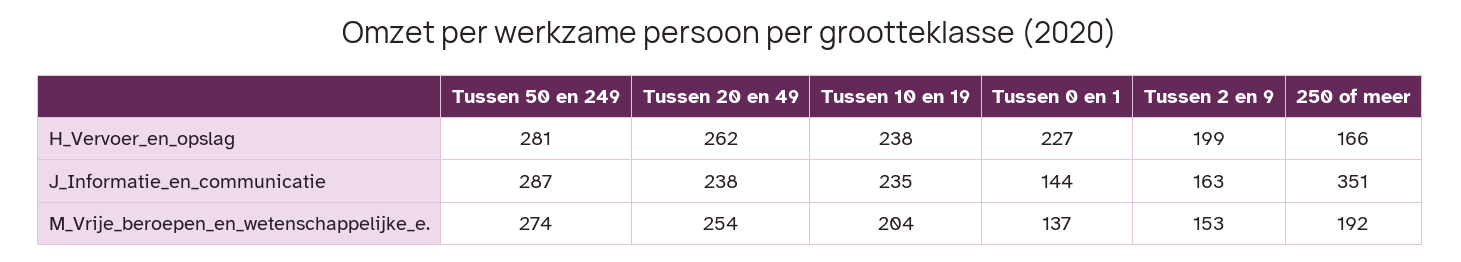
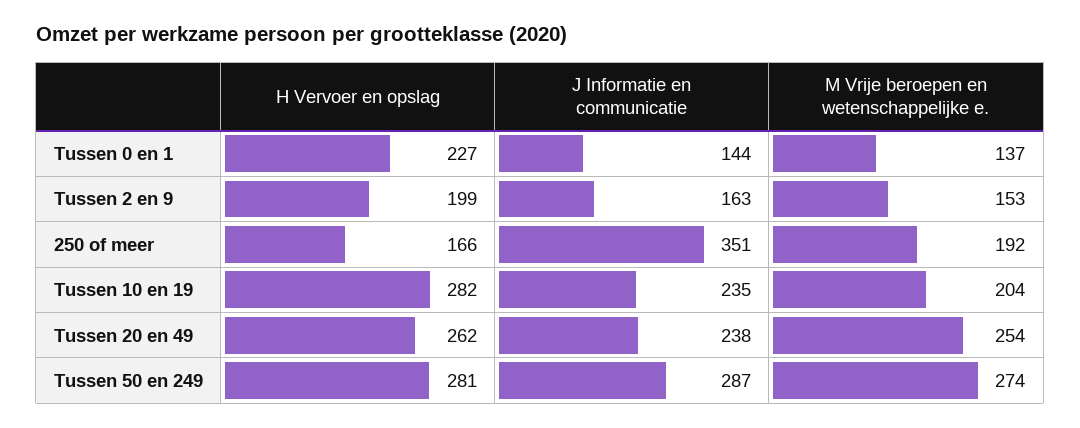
Tussen 10 en 19, H_Vervoer_en_opslag: 238 -> 282

